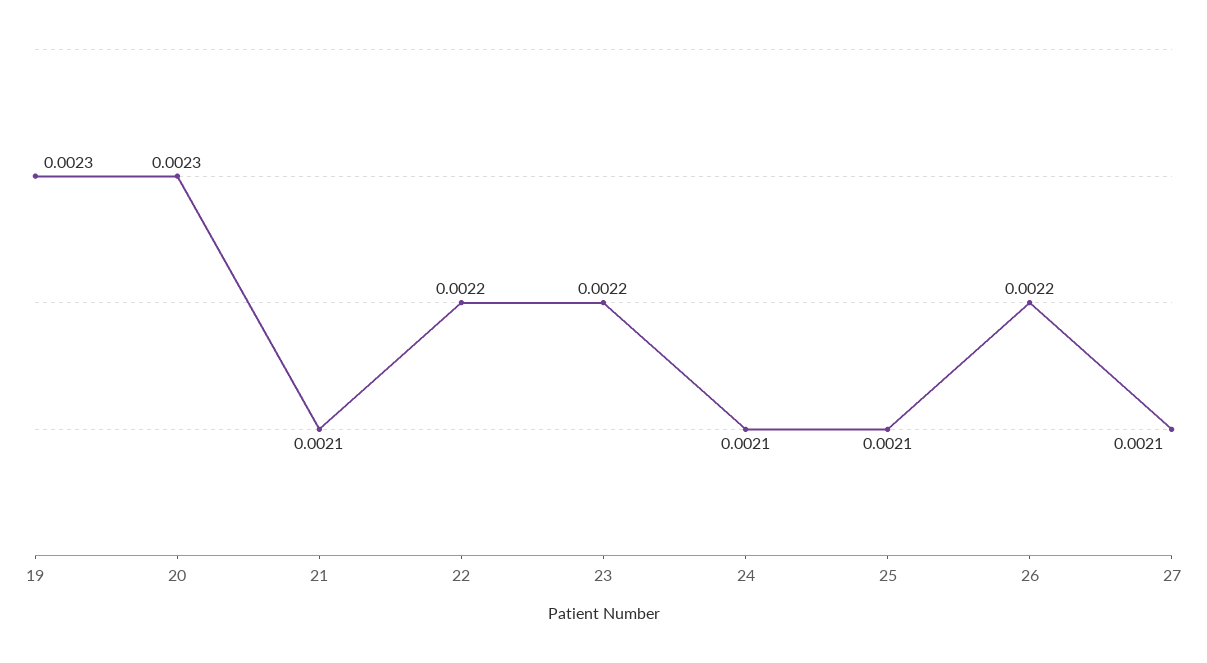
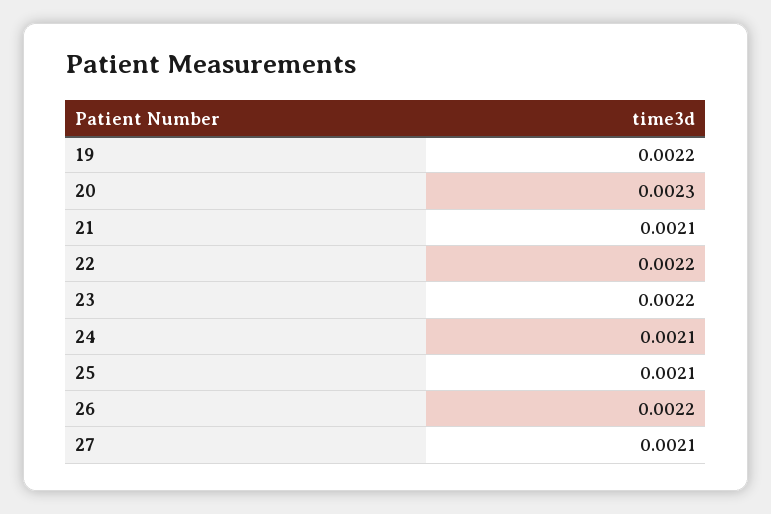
19: 0.0023 -> 0.0022

